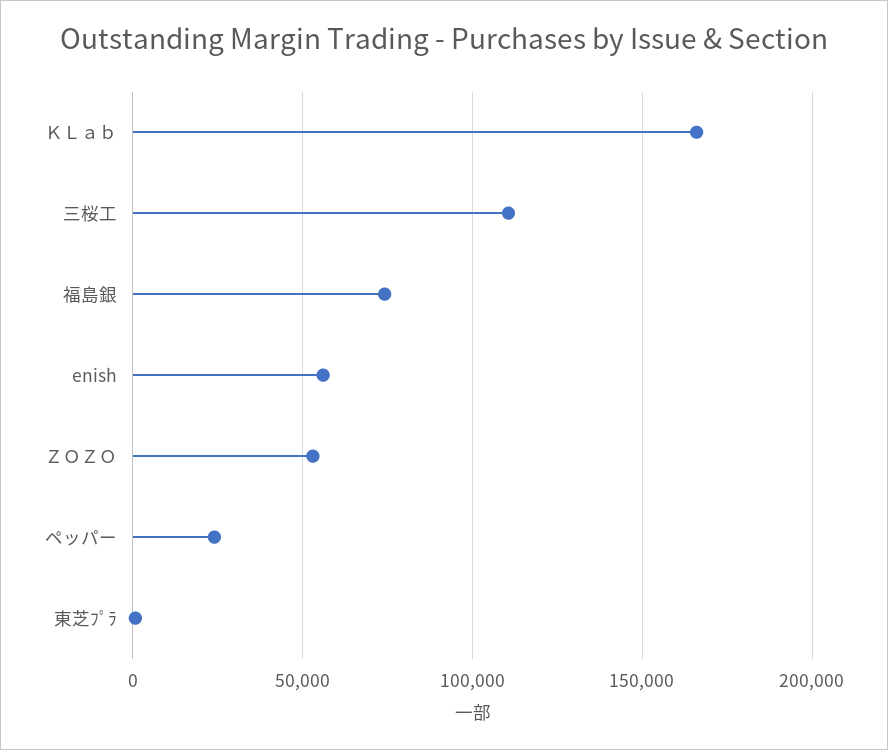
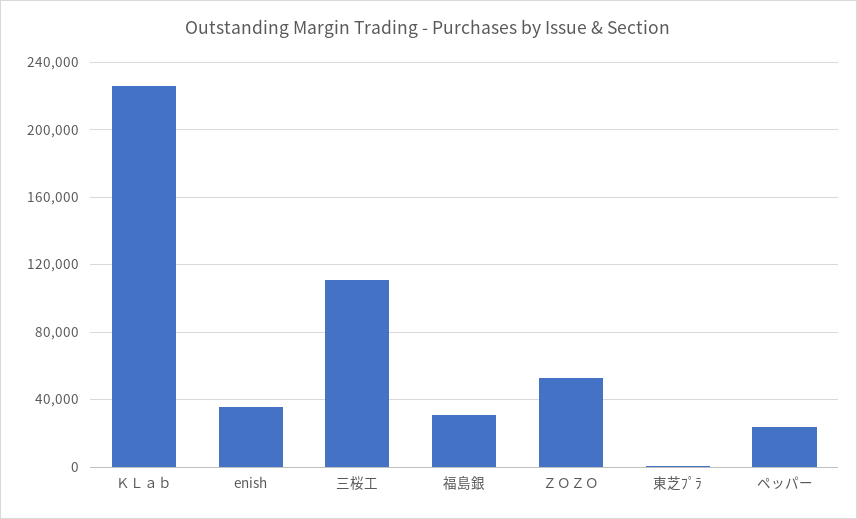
ＫＬａｂ: 165000 -> 225000
福島銀: 75000 -> 30000
enish: 55000 -> 35000

